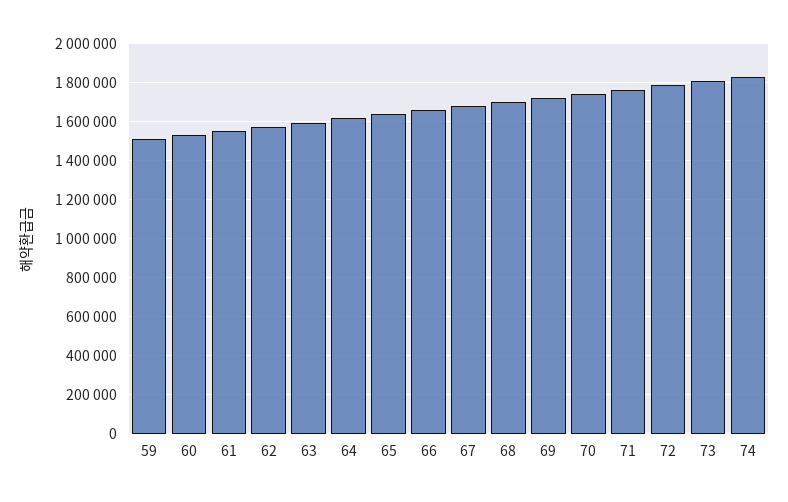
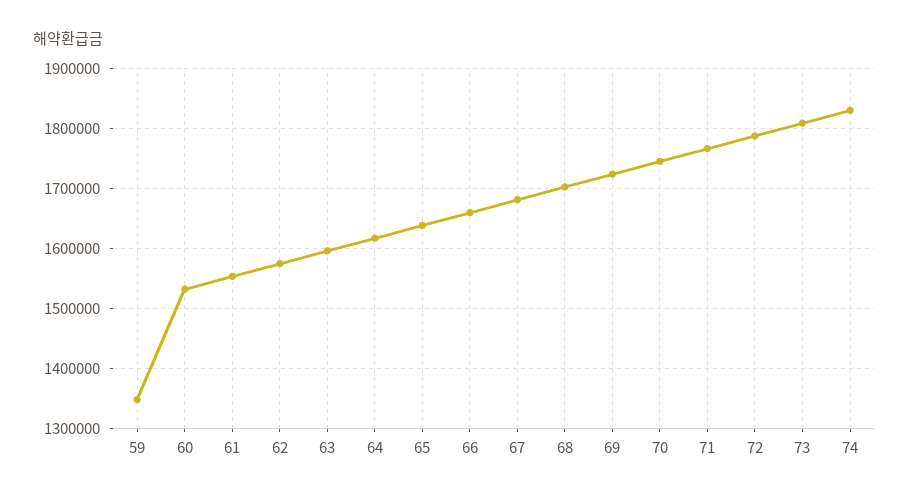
59: 1500000 -> 1350000

